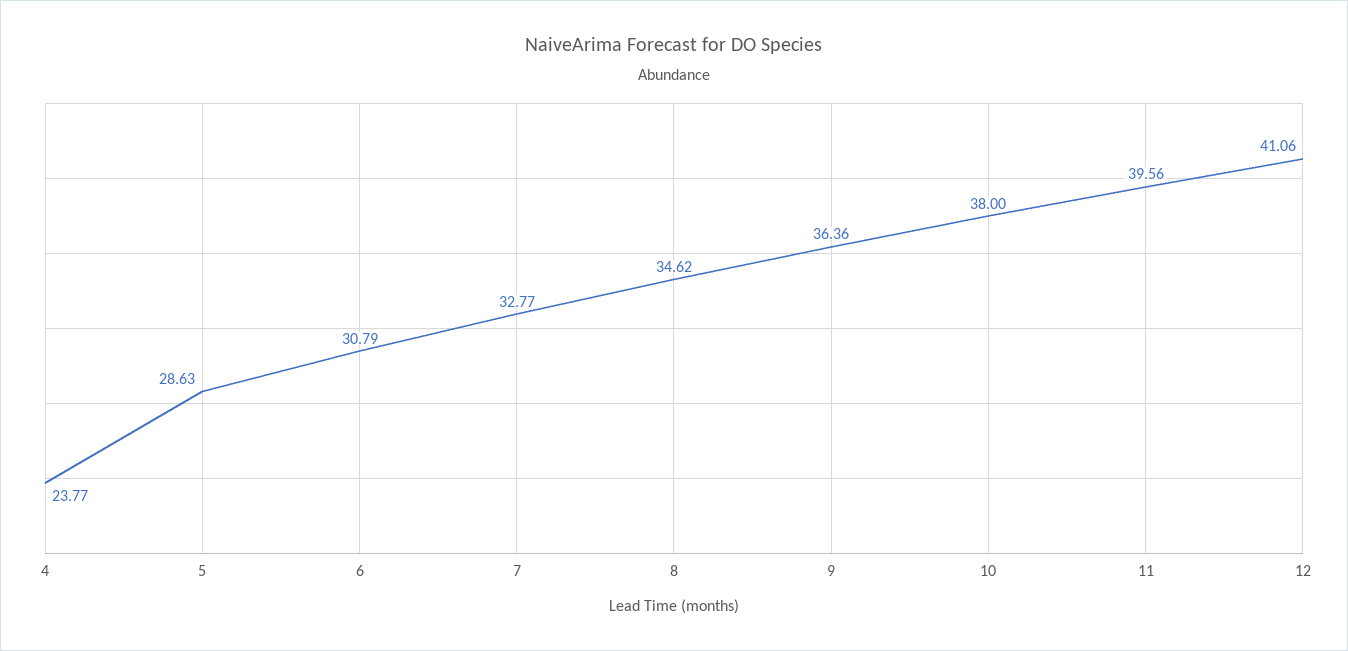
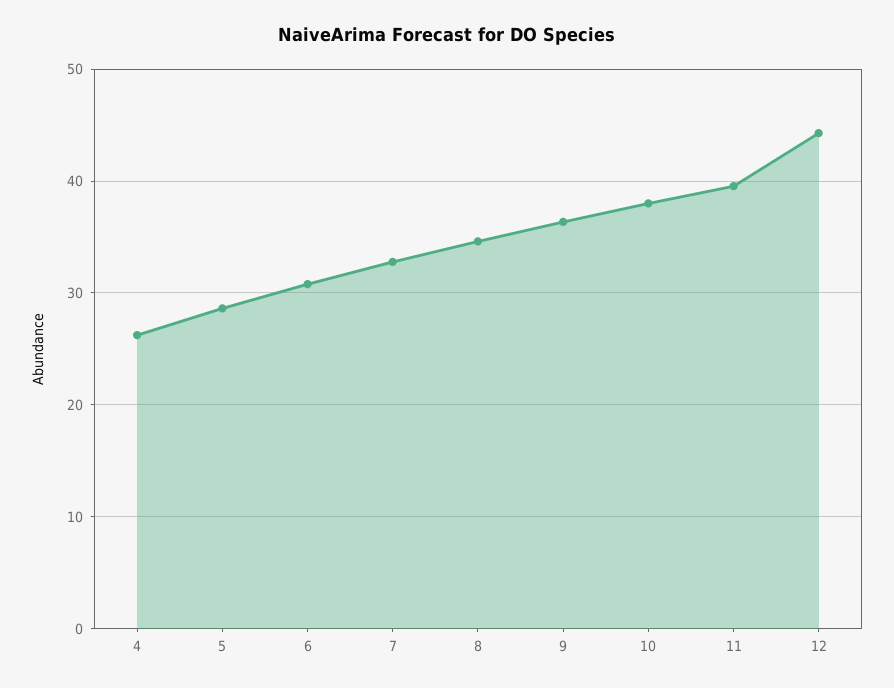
4: 23.77 -> 26
12: 41.06 -> 44

